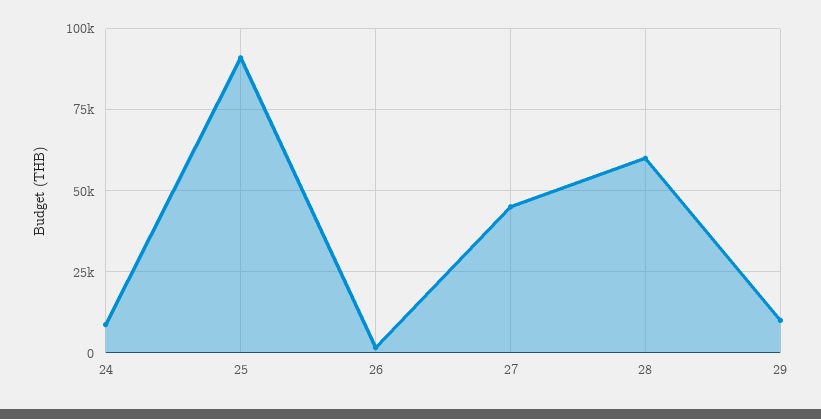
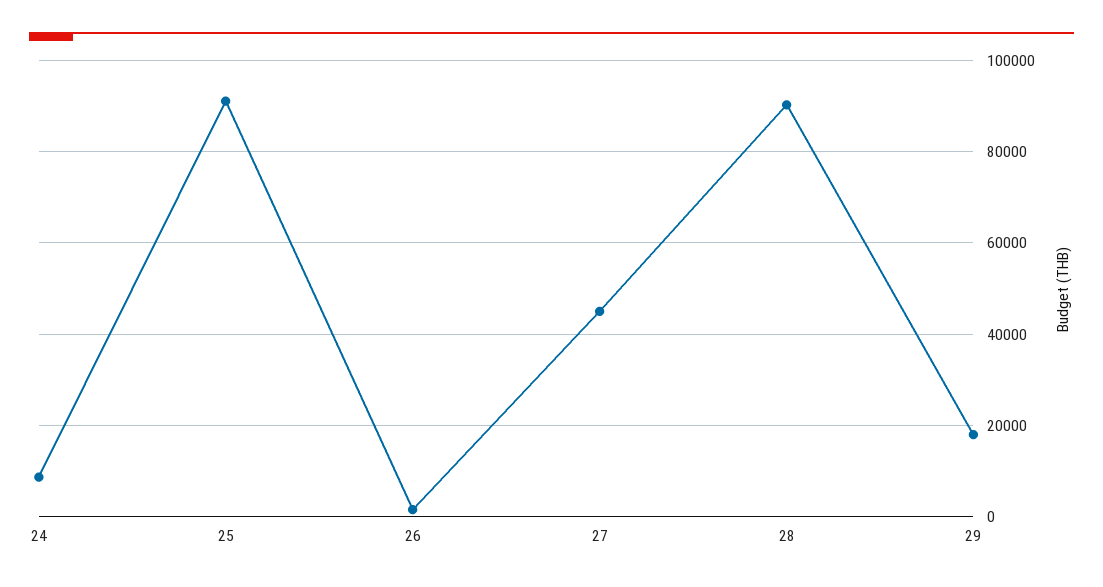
28: 60000 -> 90000
29: 10000 -> 18000

